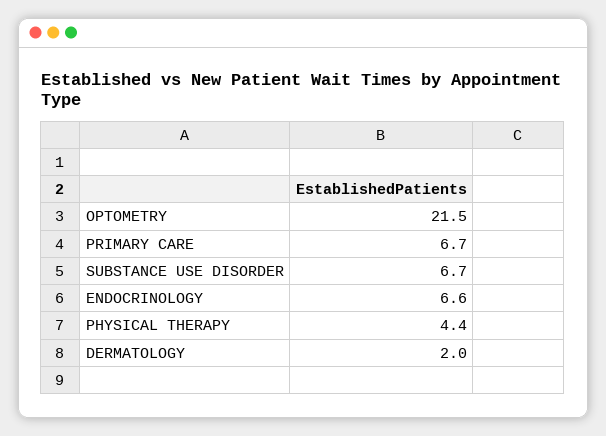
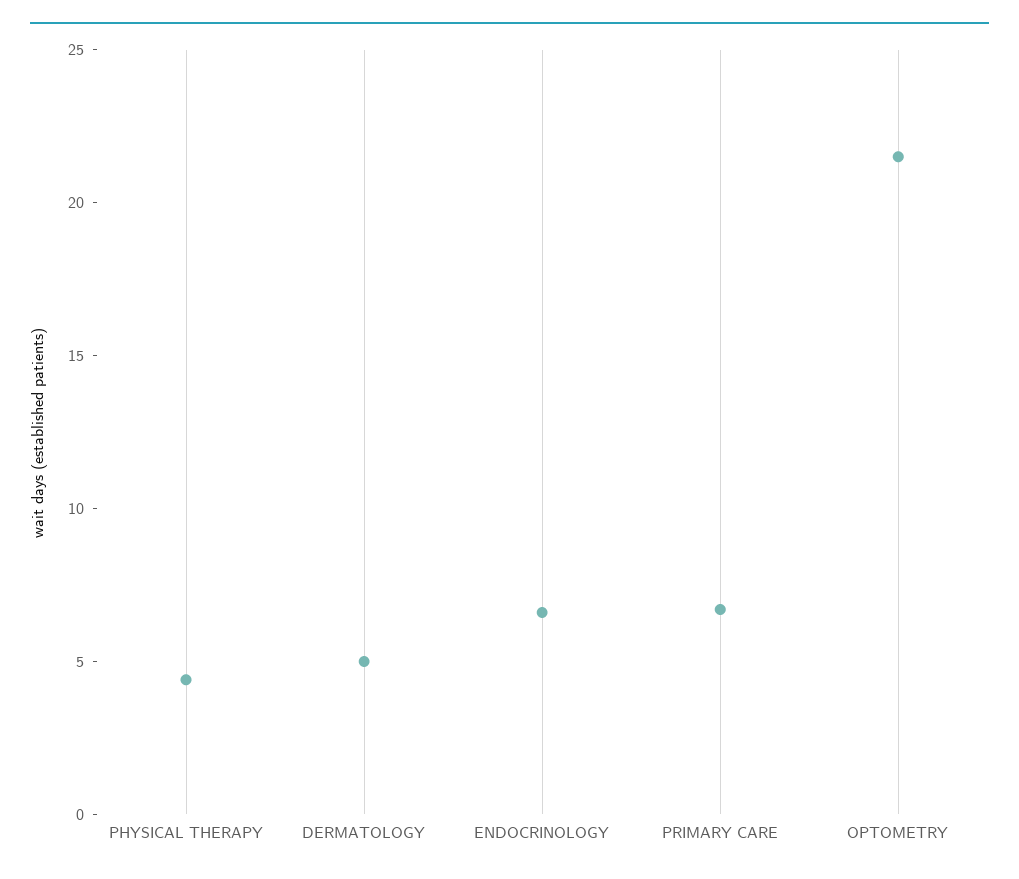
SUBSTANCE USE DISORDER: 6.7 -> none
DERMATOLOGY: 2 -> 5

